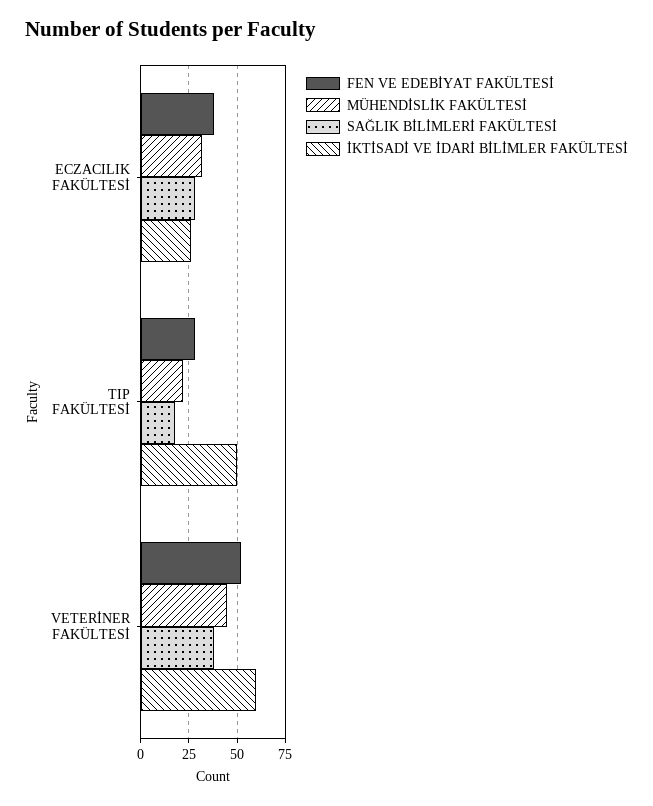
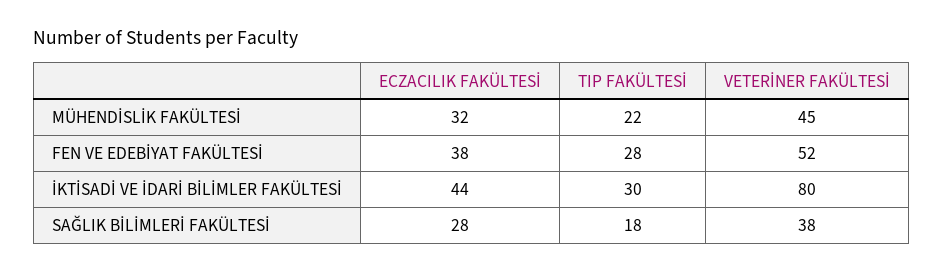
İKTİSADİ VE İDARİ BİLİMLER FAKÜLTESİ, ECZACILIK FAKÜLTESİ: 25 -> 44
İKTİSADİ VE İDARİ BİLİMLER FAKÜLTESİ, TIP FAKÜLTESİ: 50 -> 30
İKTİSADİ VE İDARİ BİLİMLER FAKÜLTESİ, VETERİNER FAKÜLTESİ: 60 -> 80

